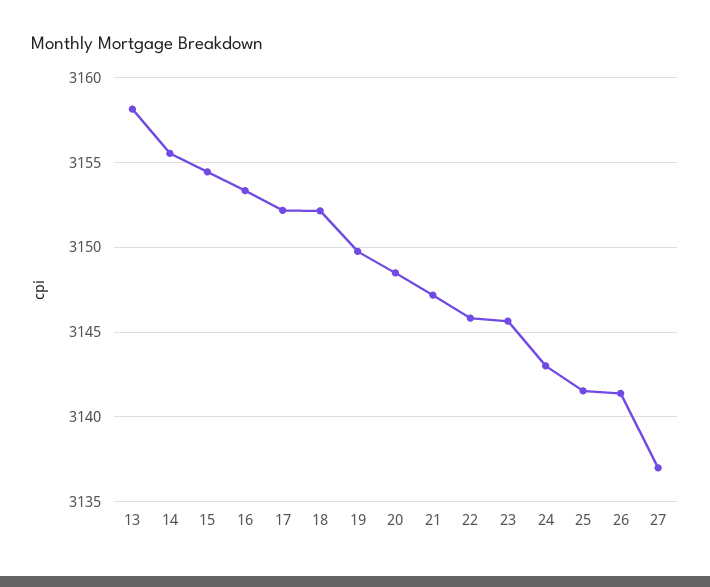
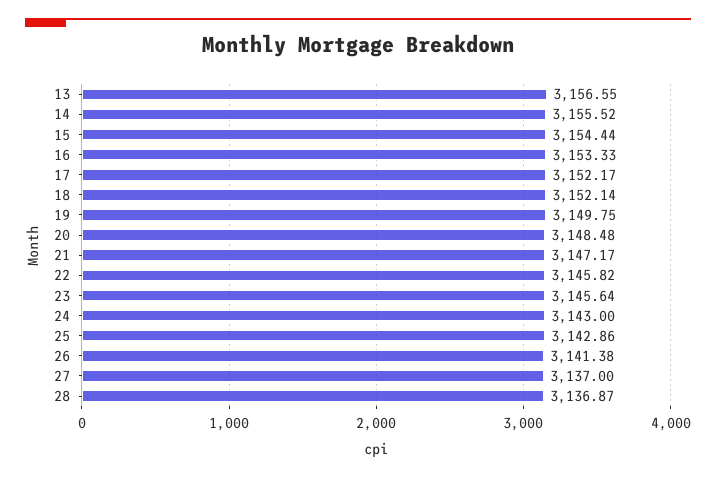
13: 3158 -> 3156.55
25: 3141.5 -> 3142.86
28: none -> 3136.87

